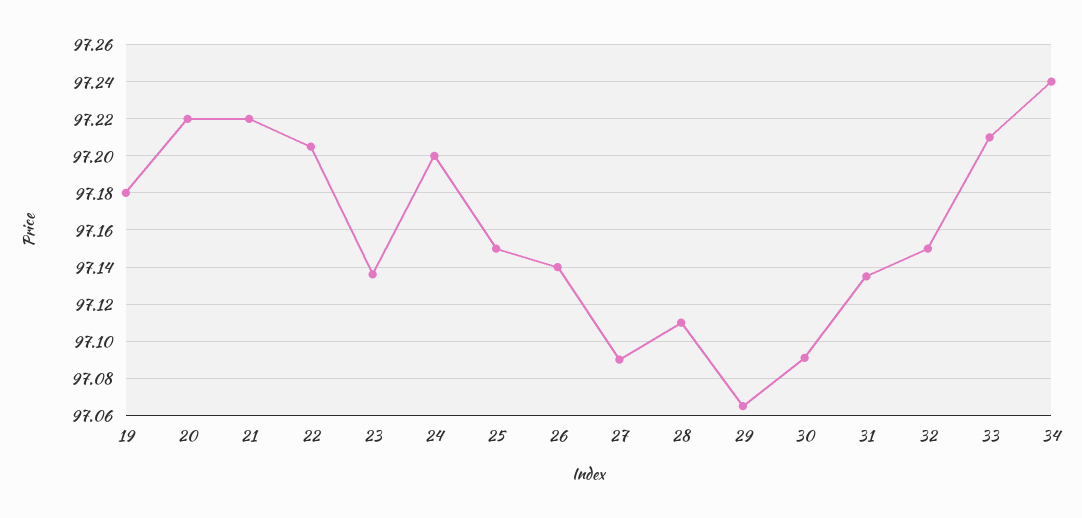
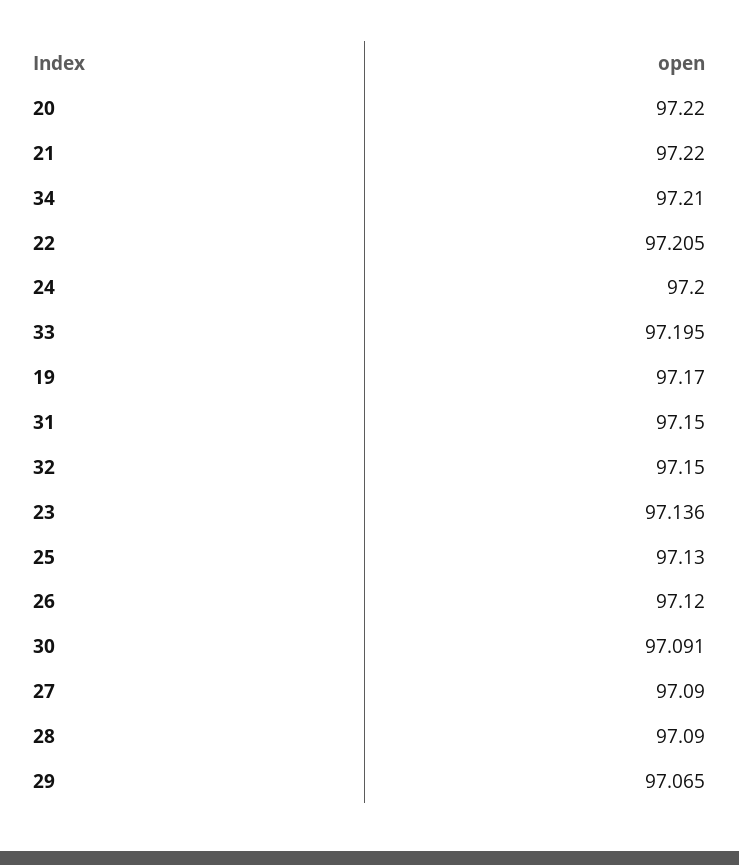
19: 97.18 -> 97.17
25: 97.15 -> 97.13
26: 97.14 -> 97.12
28: 97.11 -> 97.09
31: 97.135 -> 97.15
33: 97.21 -> 97.195
34: 97.24 -> 97.21

